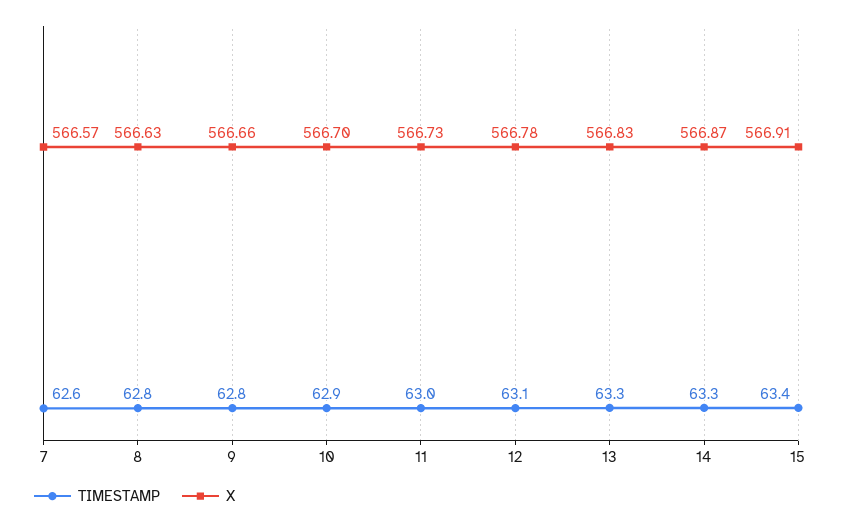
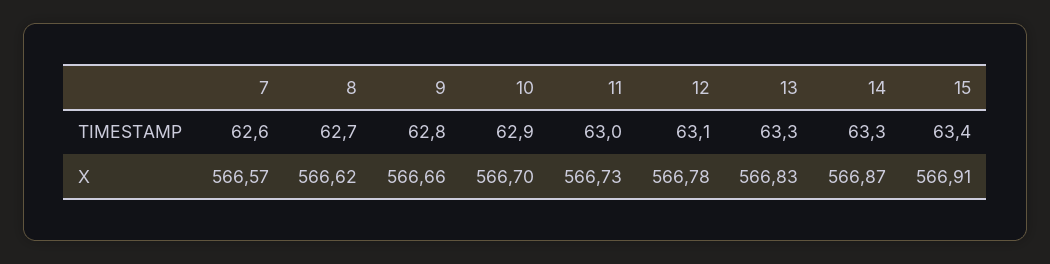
TIMESTAMP, 8: 62.8 -> 62.7
X, 8: 566.63 -> 566.62

